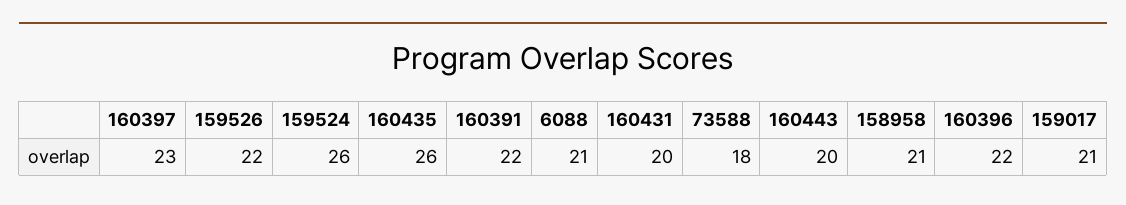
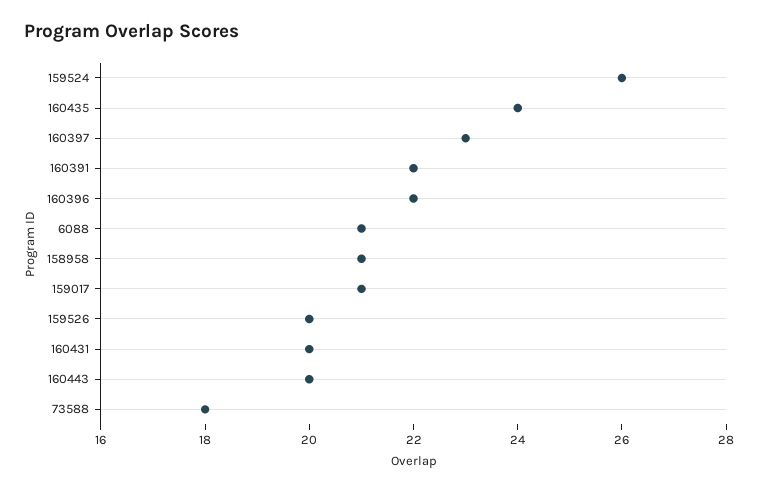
159526: 22 -> 20
160435: 26 -> 24

